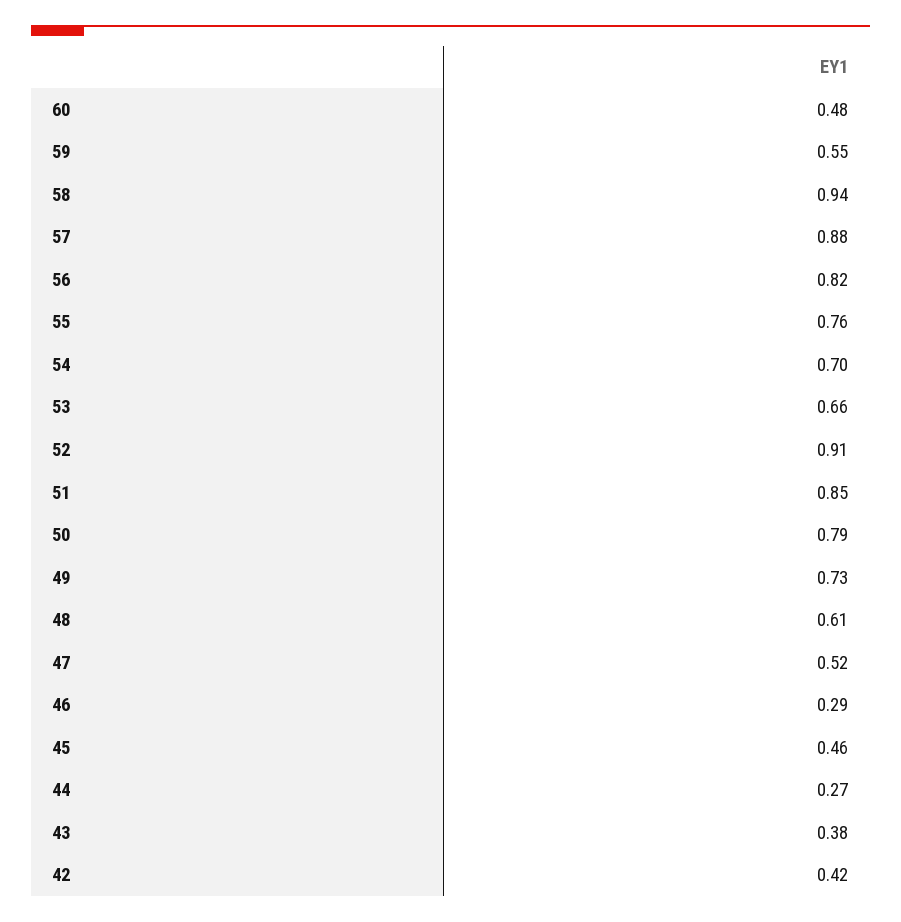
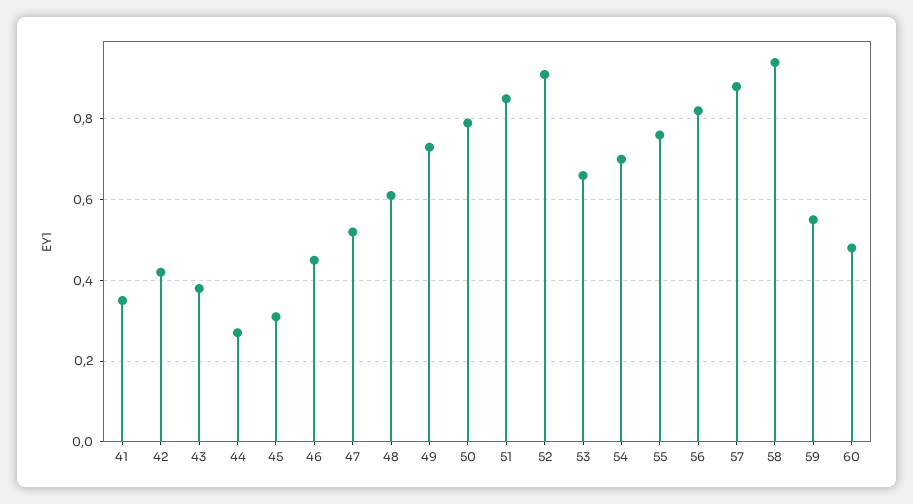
46: 0.29 -> 0.45
45: 0.46 -> 0.3
41: none -> 0.35

